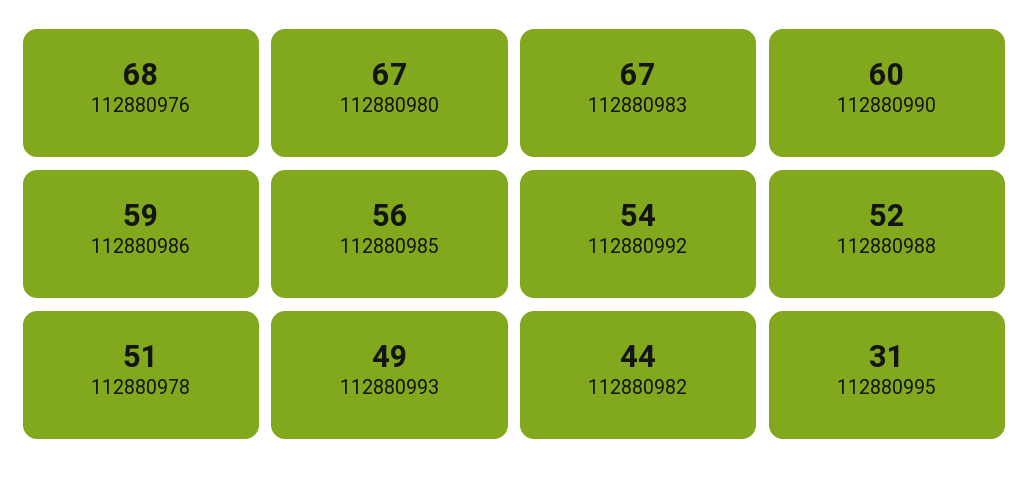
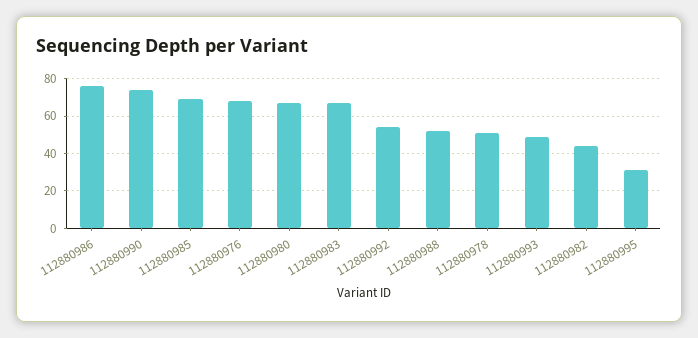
112880990: 60 -> 75
112880986: 59 -> 75
112880985: 56 -> 70

